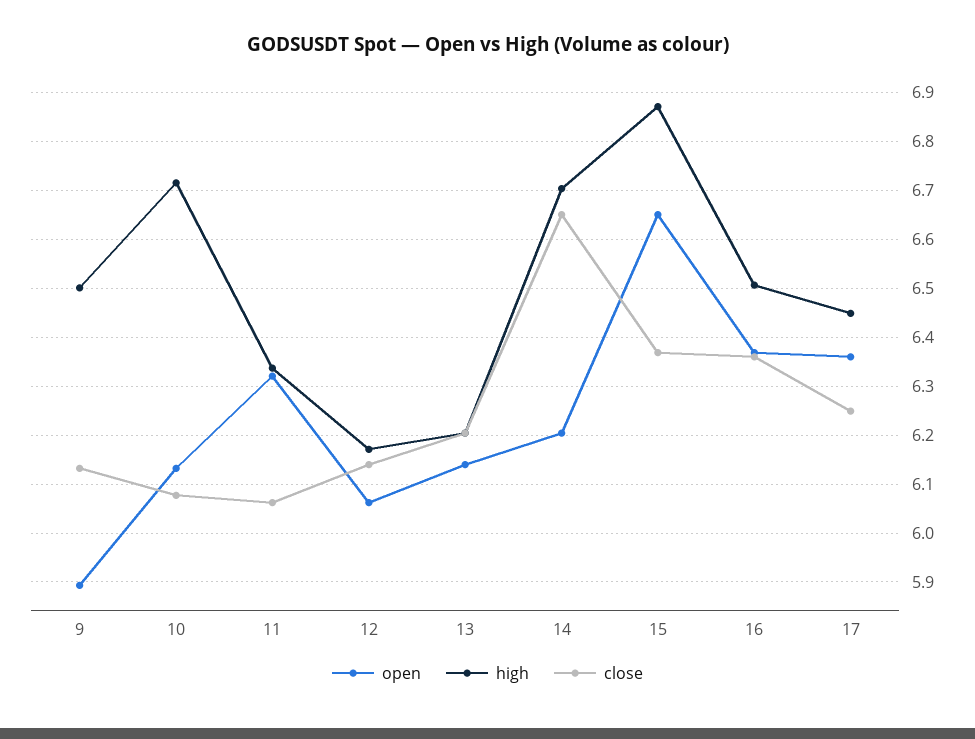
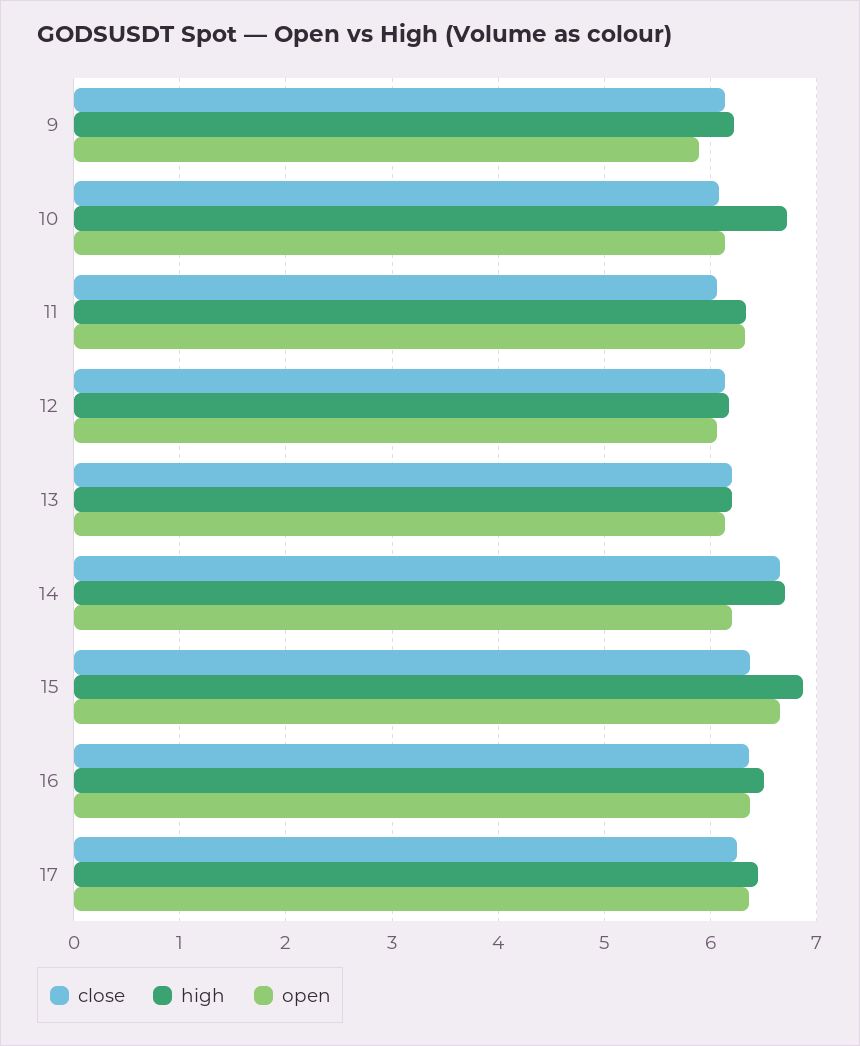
high, 9: 6.5 -> 6.2

